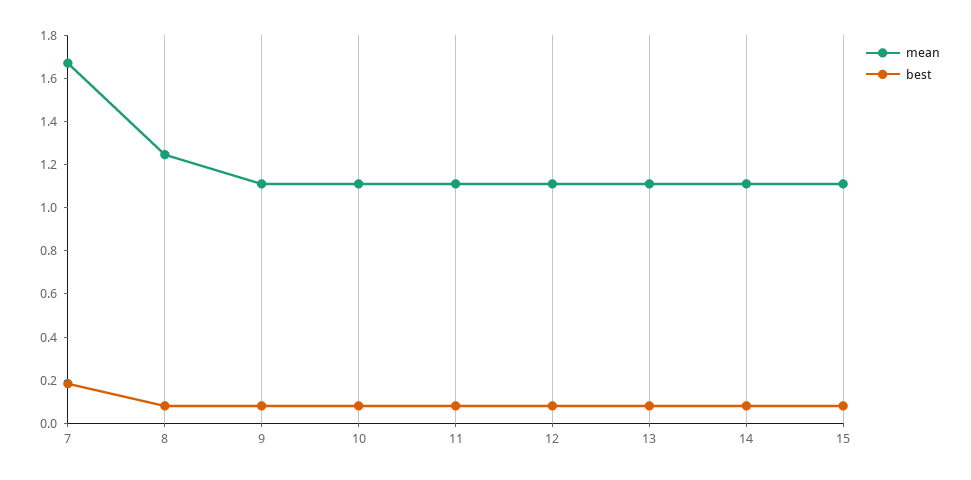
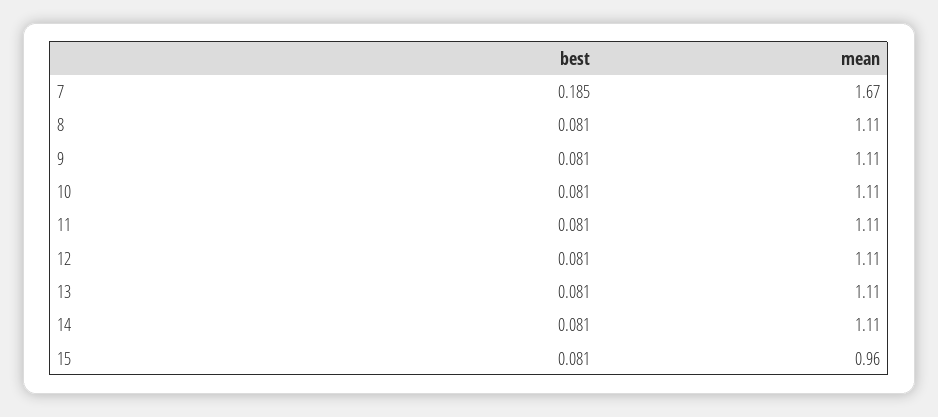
mean, 8: 1.25 -> 1.11
mean, 15: 1.1 -> 0.96

